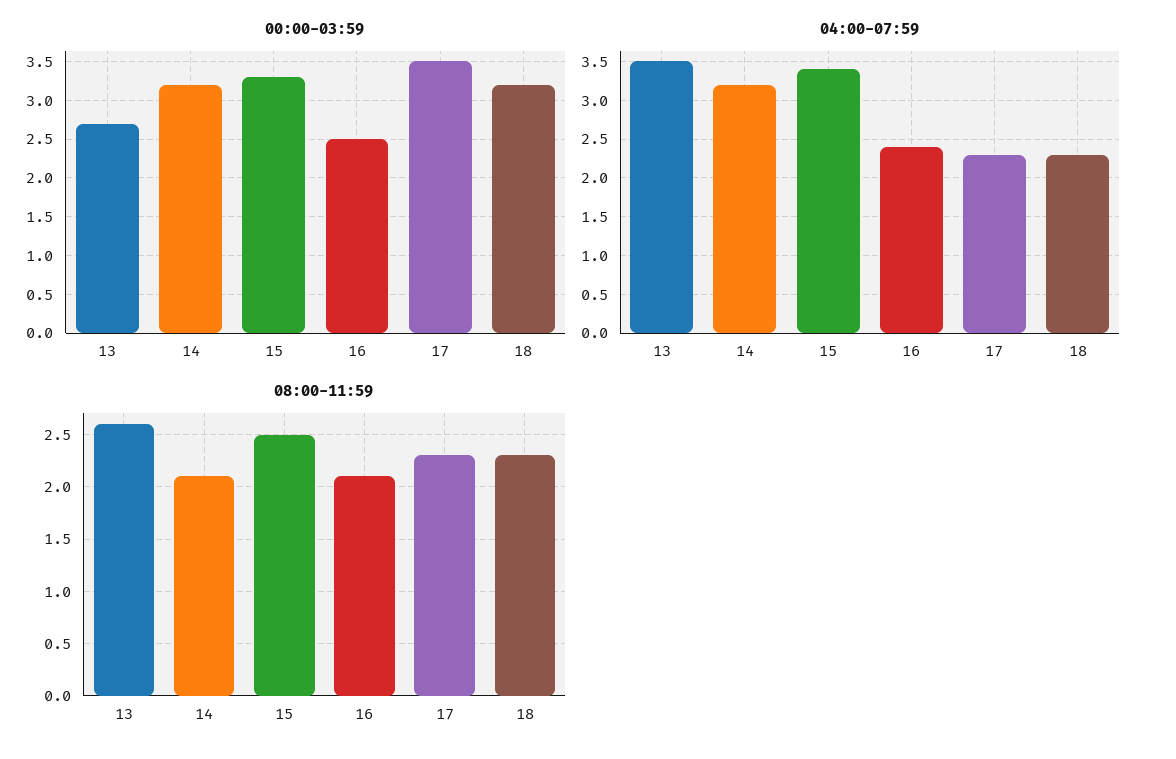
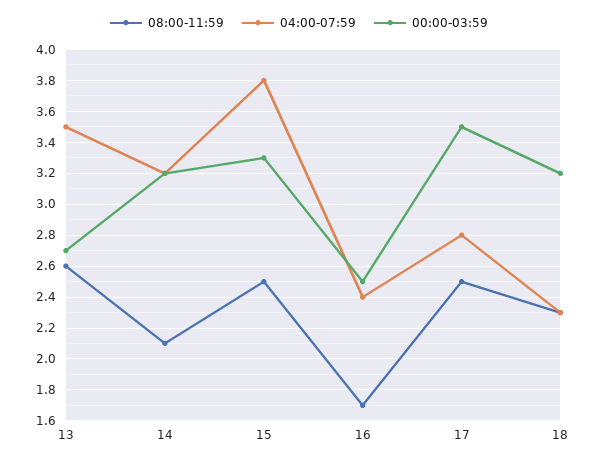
04:00-07:59, 15: 3.4 -> 3.8
04:00-07:59, 17: 2.3 -> 2.8
08:00-11:59, 16: 2.1 -> 1.7
08:00-11:59, 17: 2.3 -> 2.5

